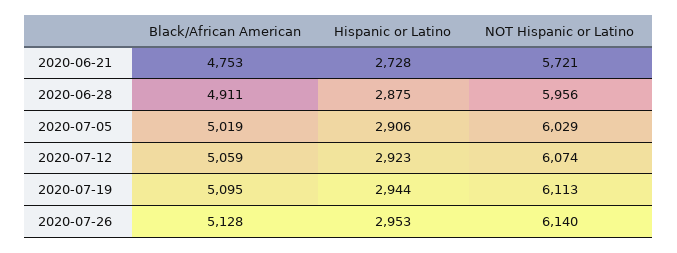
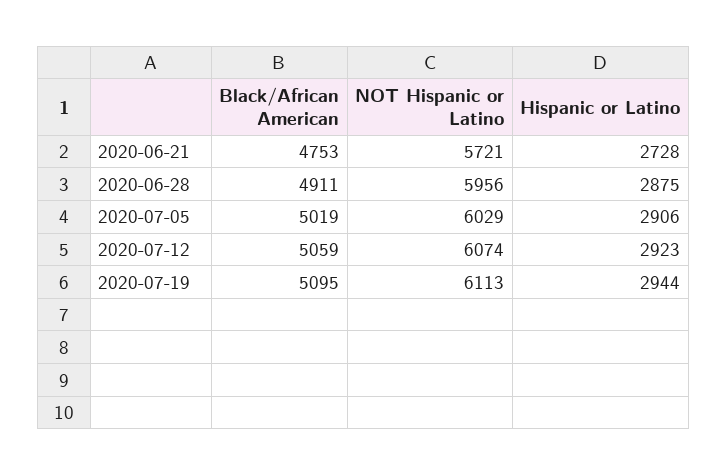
Black/African American, 2020-07-26: 5128 -> none
Hispanic or Latino, 2020-07-26: 2953 -> none
NOT Hispanic or Latino, 2020-07-26: 6140 -> none

